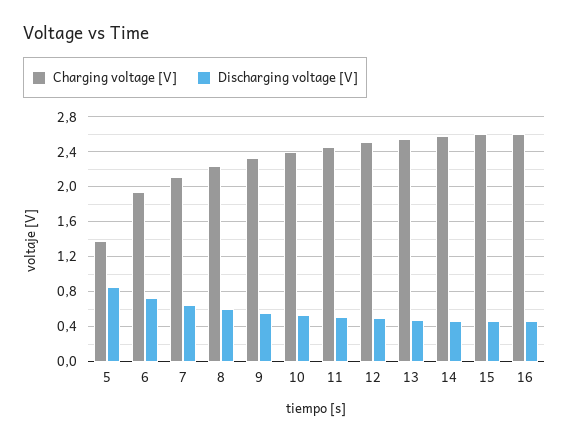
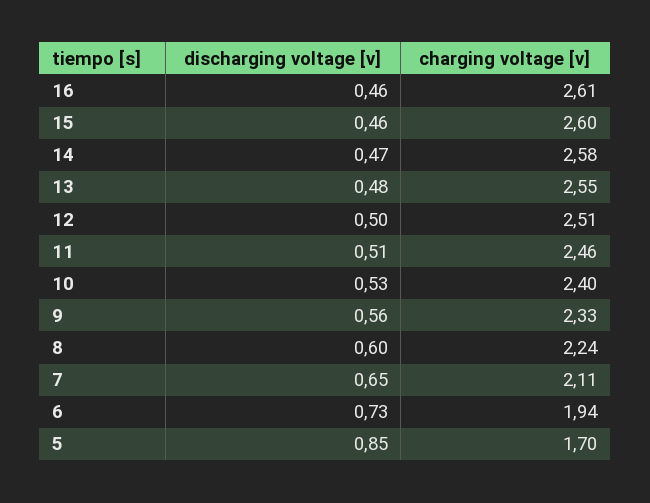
Charging voltage [V], 5: 1.4 -> 1.7

